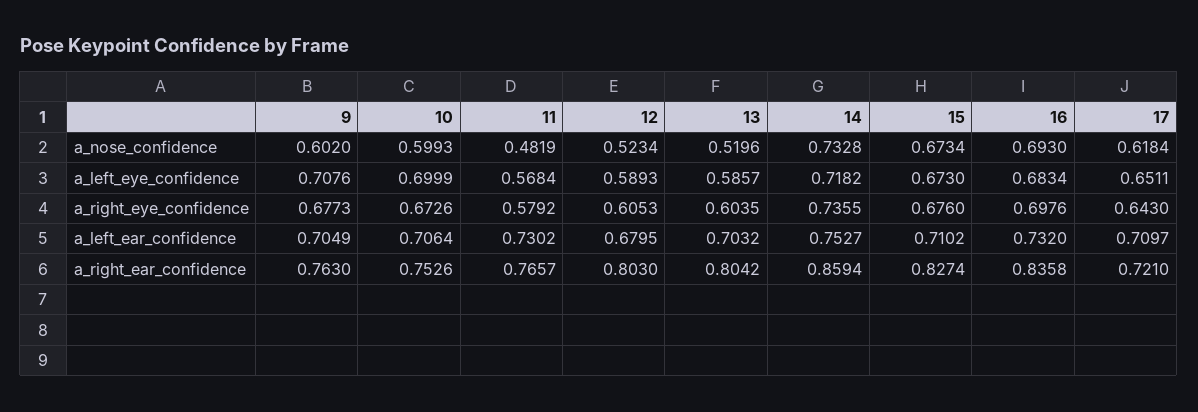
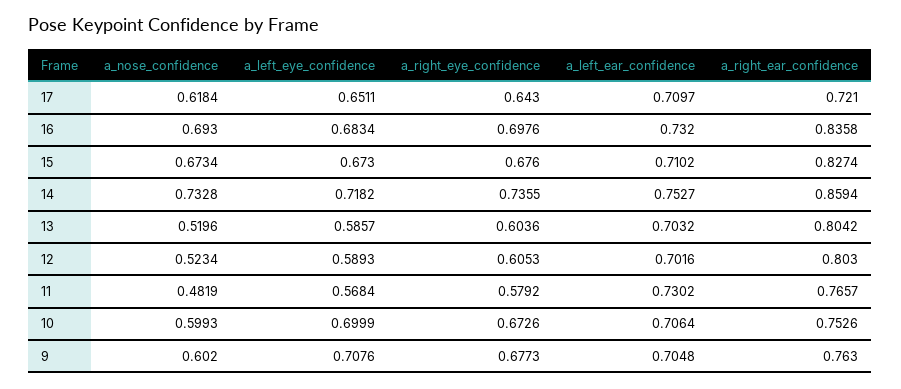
13, a_right_eye_confidence: 0.6035 -> 0.6036
9, a_left_ear_confidence: 0.7049 -> 0.7048
12, a_left_ear_confidence: 0.6795 -> 0.7016

